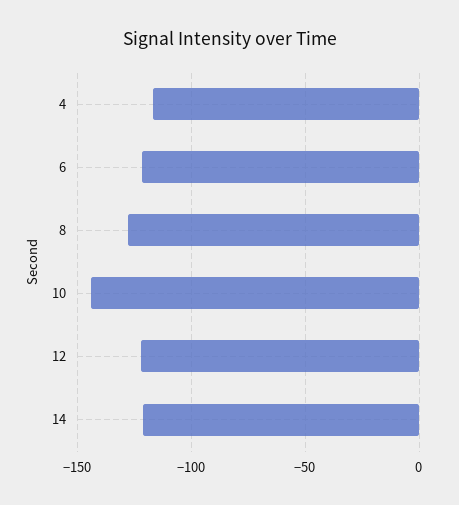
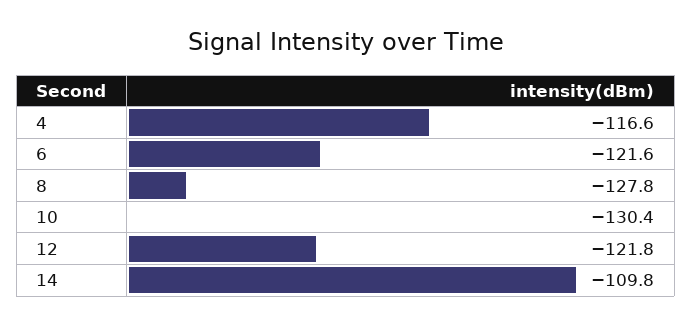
10: -145 -> -130.4
14: -120 -> -109.8

